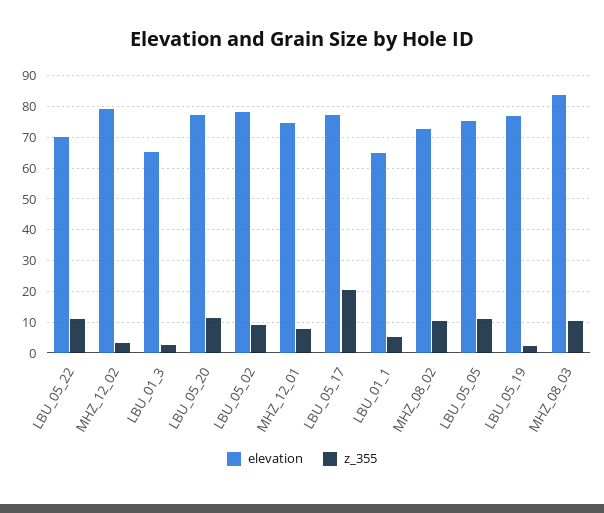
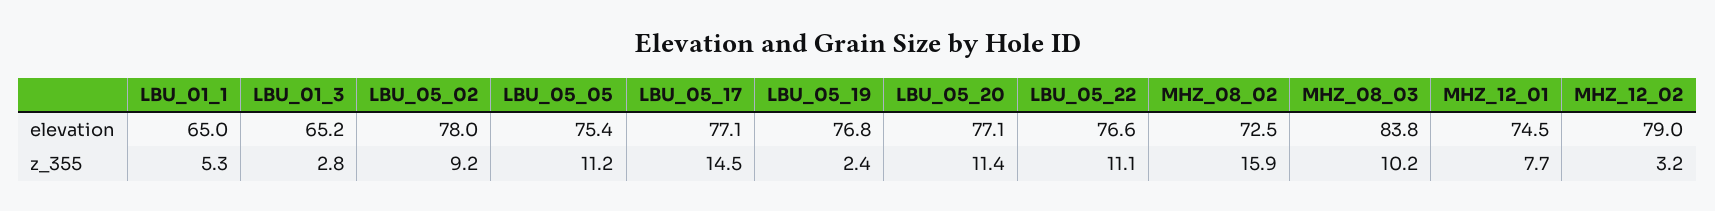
elevation, LBU_05_22: 70 -> 76.6
z_355, LBU_05_17: 20 -> 14.5
z_355, MHZ_08_02: 10 -> 15.9

